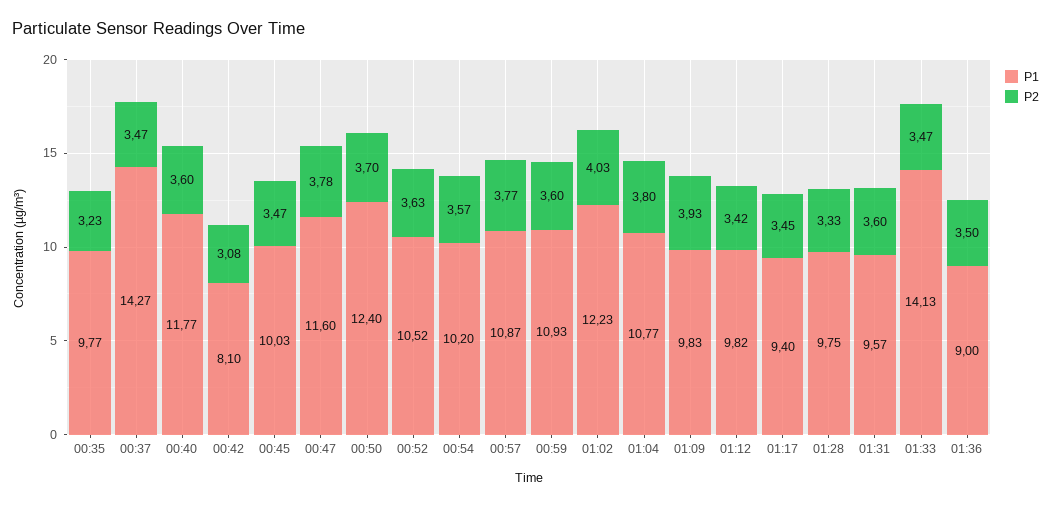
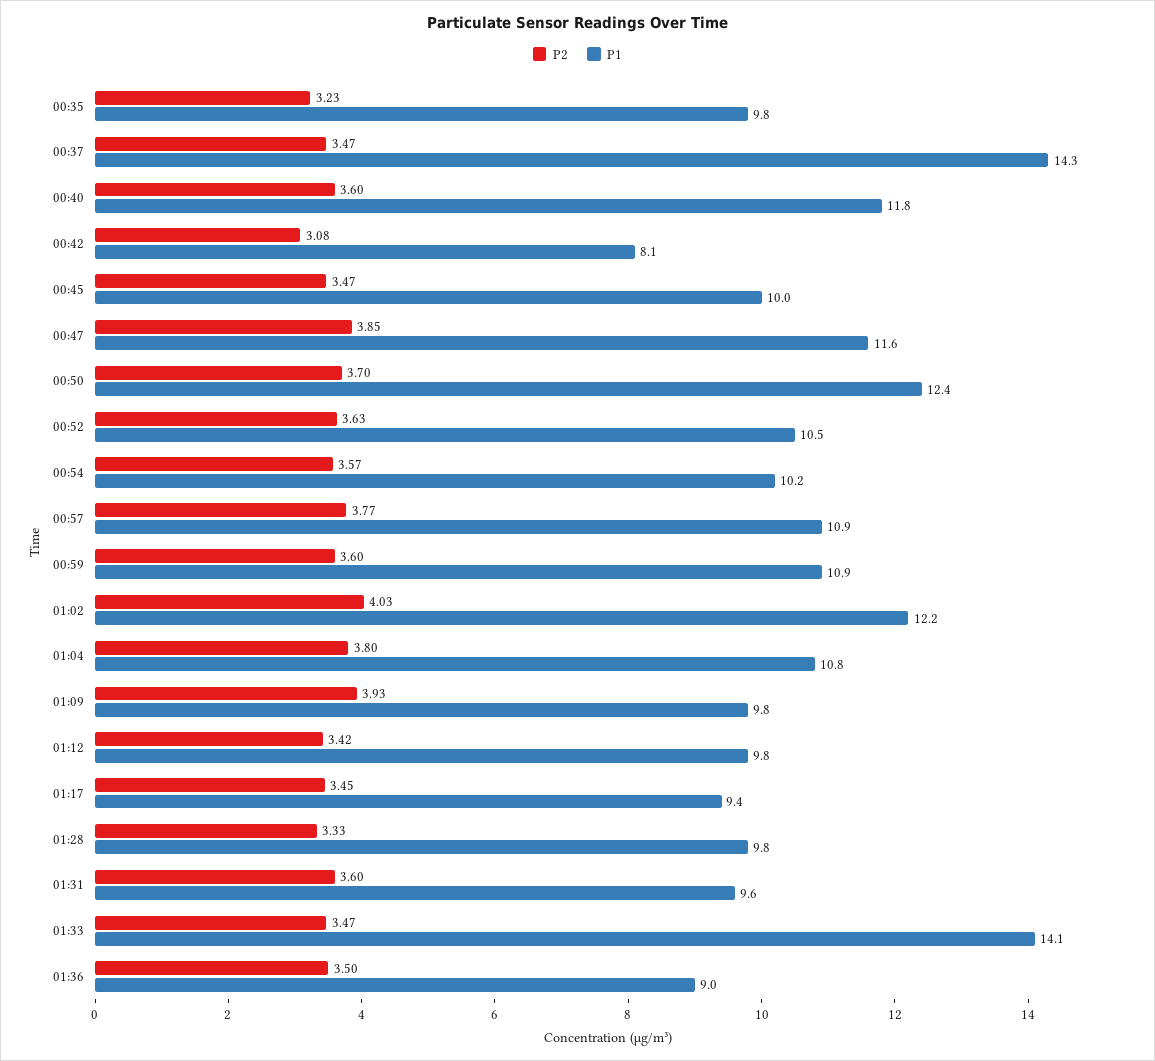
P2, 00:47: 3.78 -> 3.85

